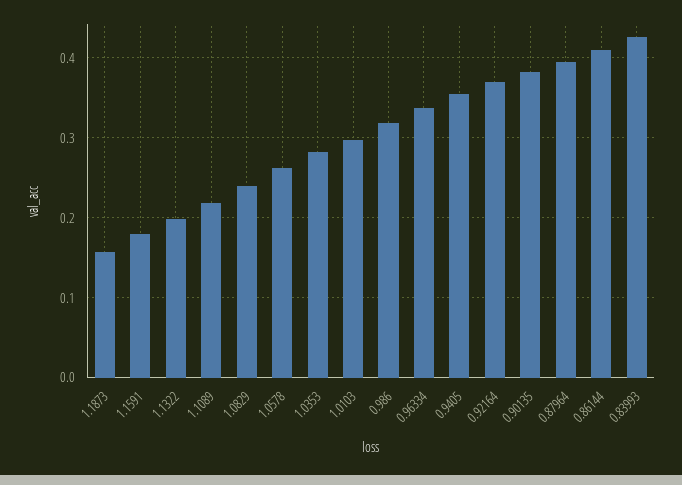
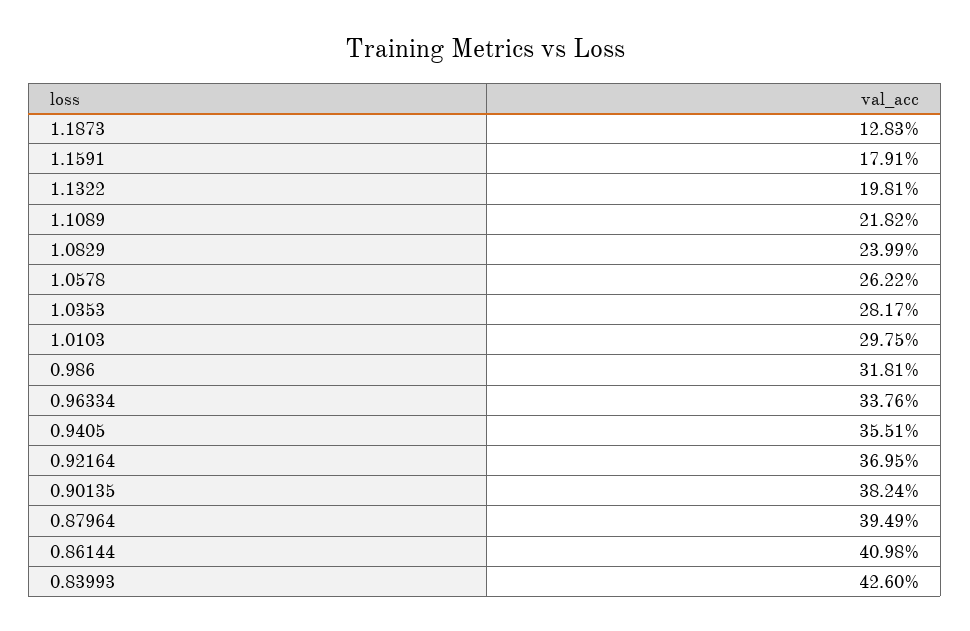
1.1873: 0.16 -> 0.1283

